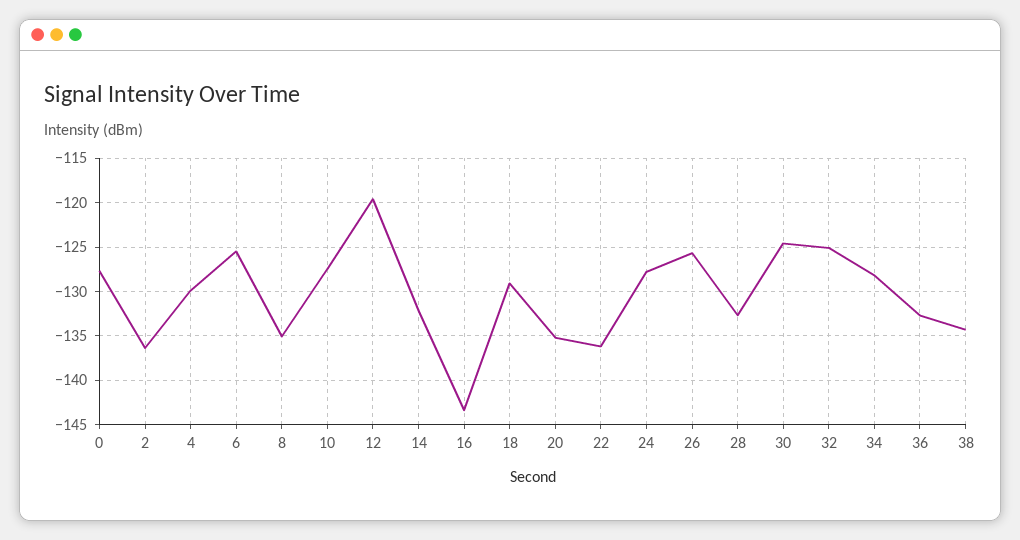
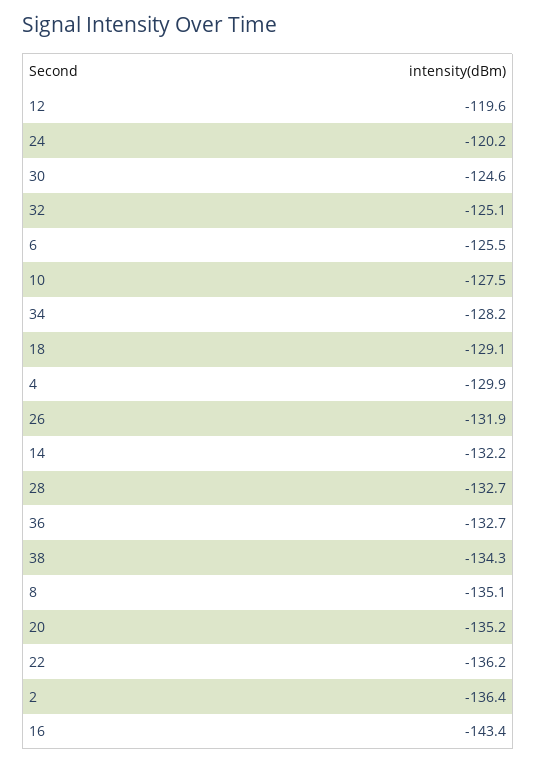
0: -128 -> none
24: -128 -> -120.2
26: -126 -> -131.9

